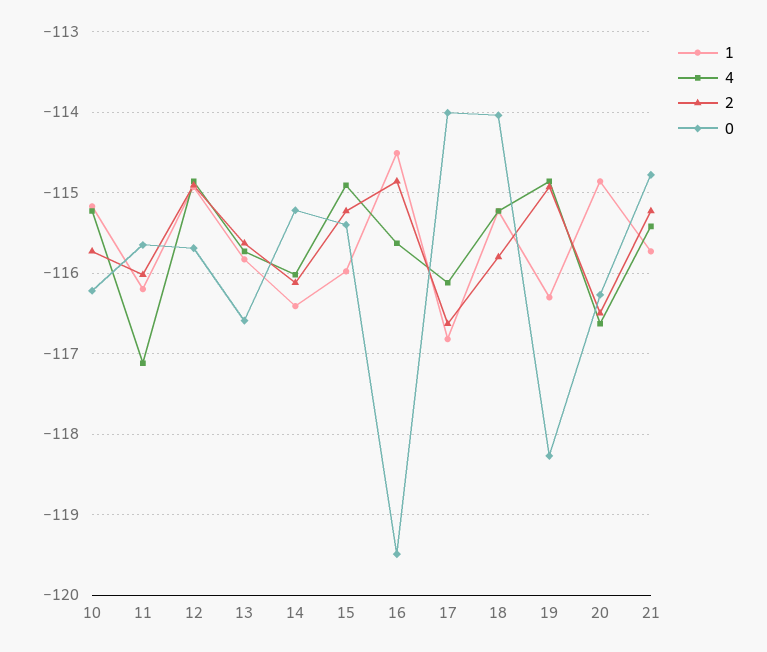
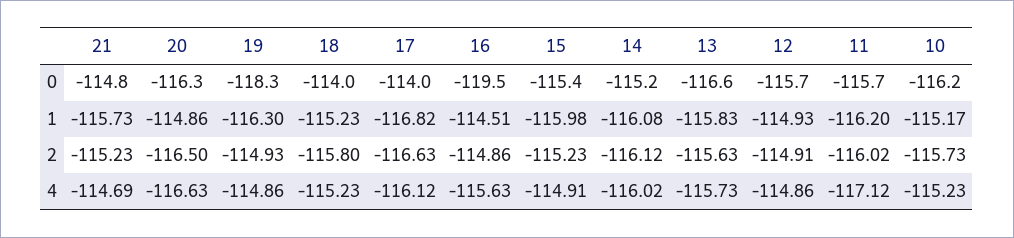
1, 14: -116.4 -> -116.08
4, 21: -115.4 -> -114.69

